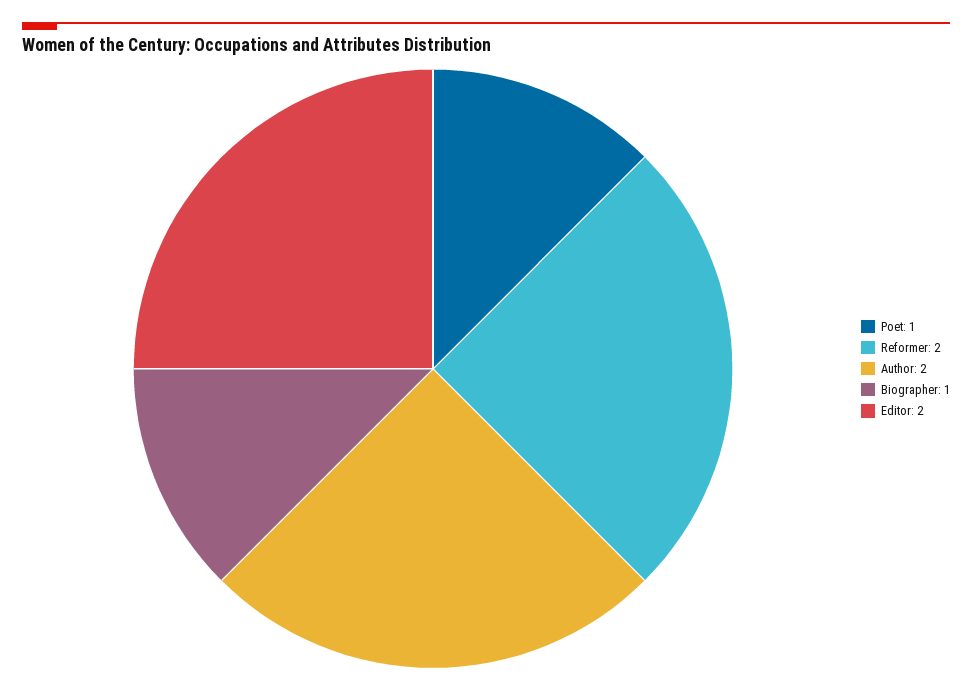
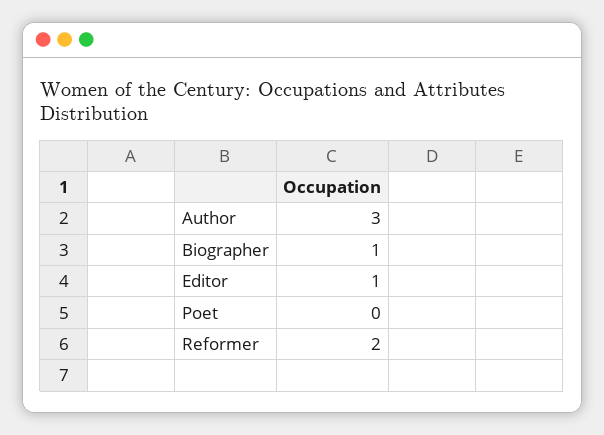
Poet: 1 -> 0
Author: 2 -> 3
Editor: 2 -> 1

